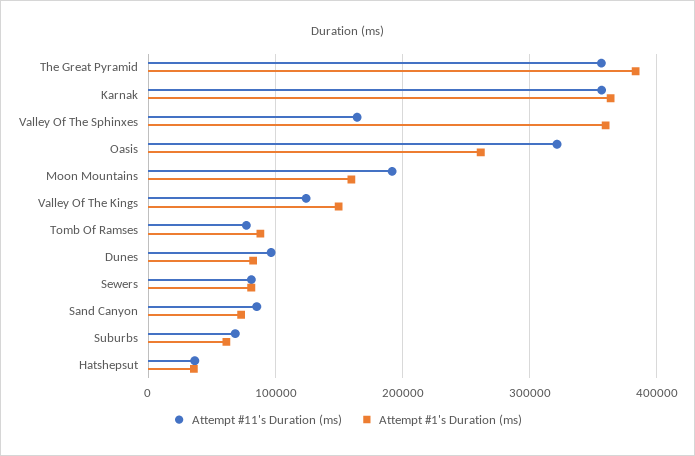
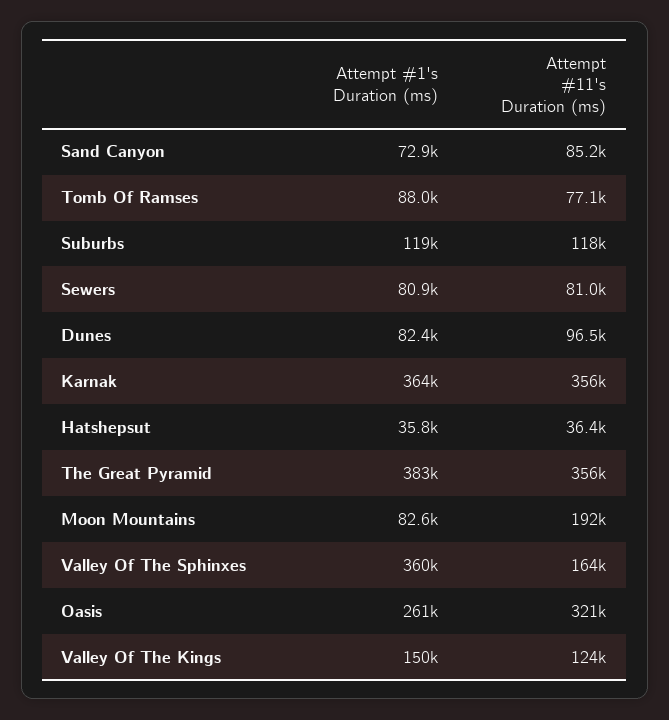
Attempt #1's Duration (ms), Moon Mountains: 160000 -> 82600
Attempt #11's Duration (ms), Suburbs: 70000 -> 118000
Attempt #1's Duration (ms), Suburbs: 60000 -> 119000

